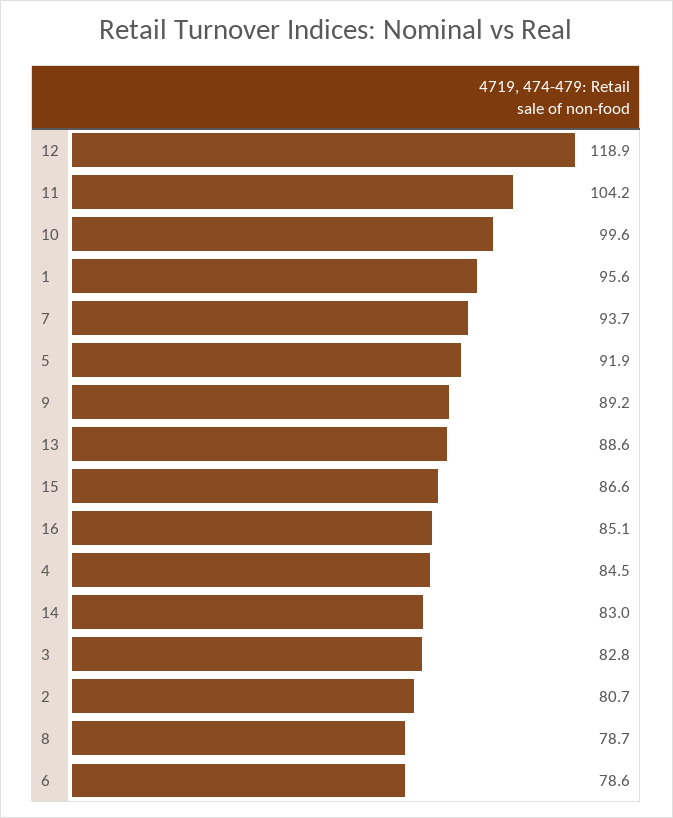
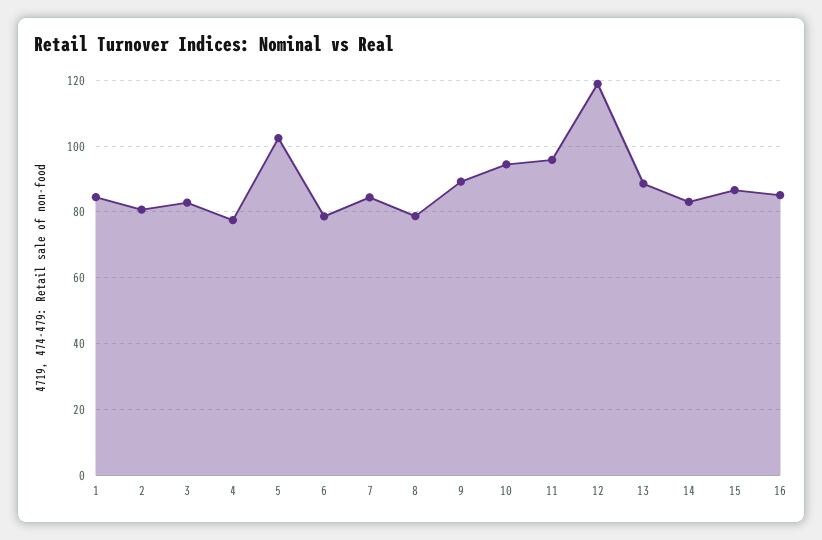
11: 104.2 -> 96
10: 99.6 -> 94
1: 95.6 -> 84
7: 93.7 -> 84
5: 91.9 -> 102
4: 84.5 -> 78

